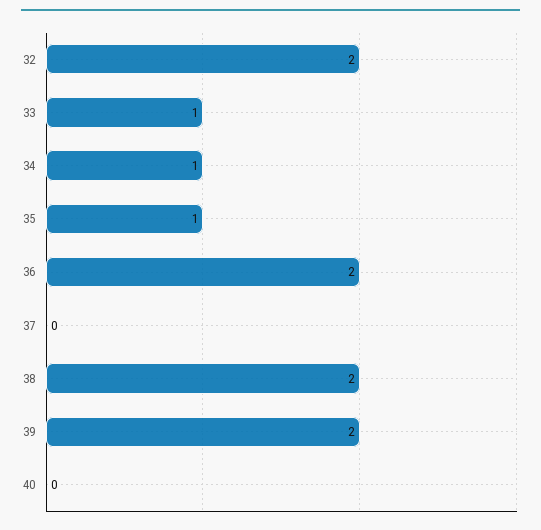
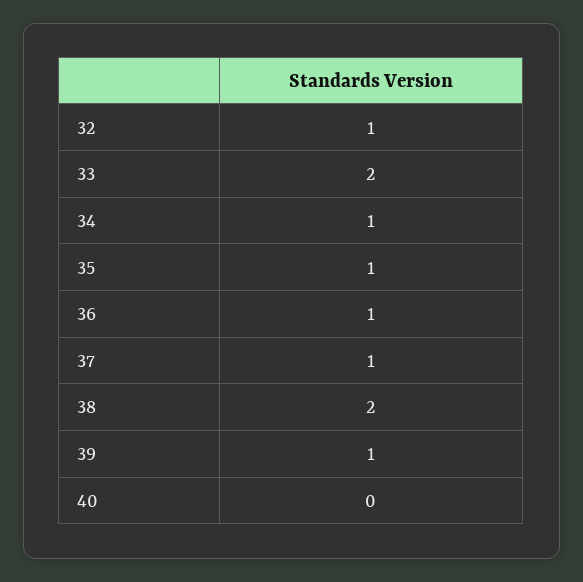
32: 2 -> 1
33: 1 -> 2
36: 2 -> 1
37: 0 -> 1
39: 2 -> 1

